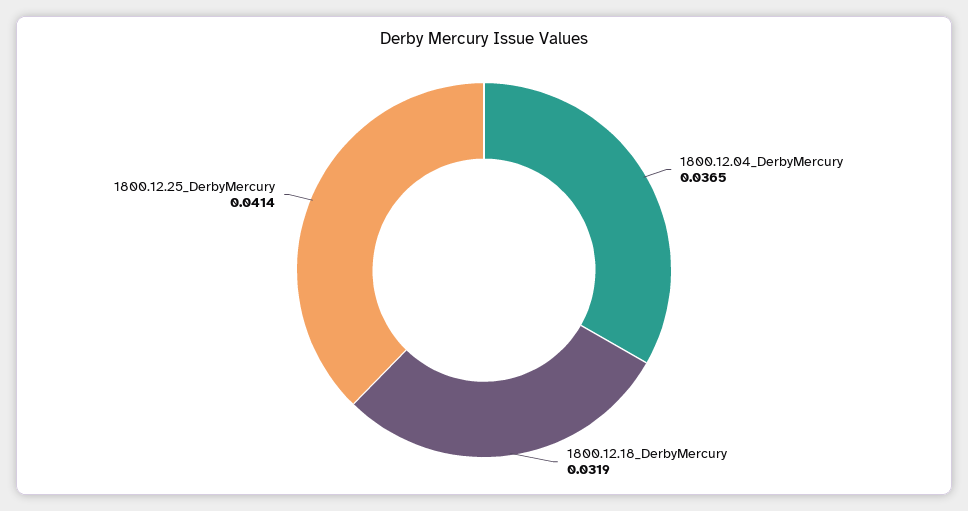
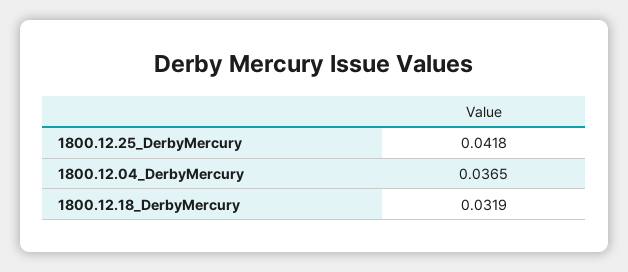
1800.12.25_DerbyMercury: 0.0414 -> 0.0418

